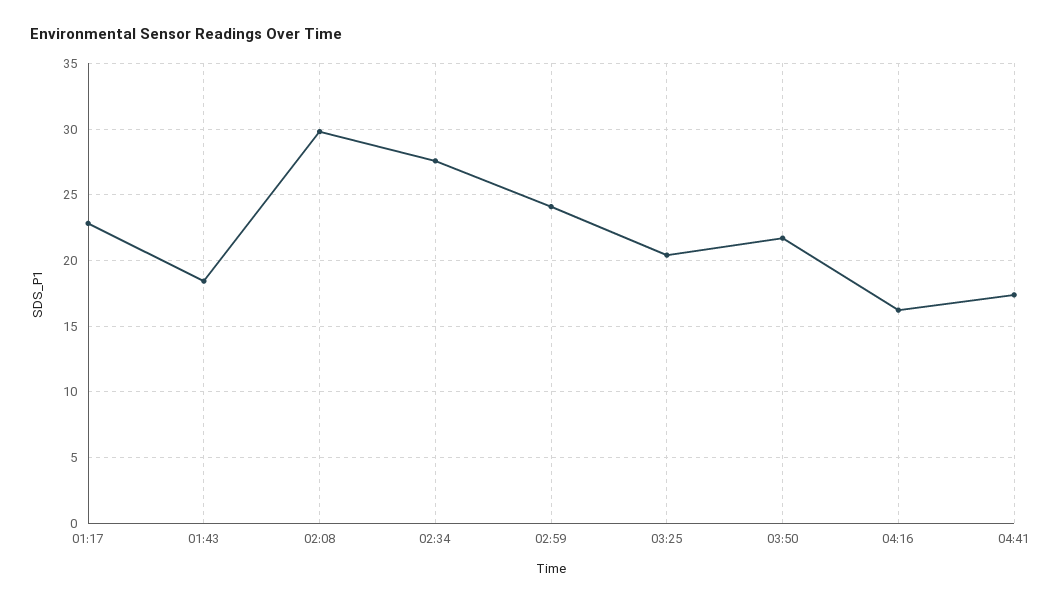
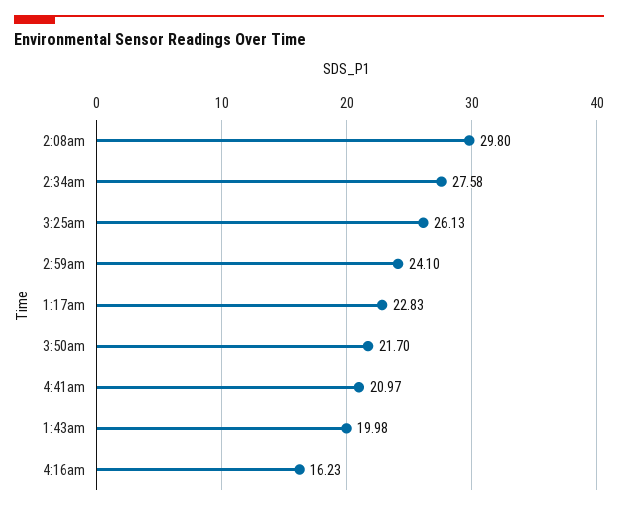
01:43: 18.5 -> 19.98
03:25: 20.5 -> 26.13
04:41: 17.5 -> 20.97

